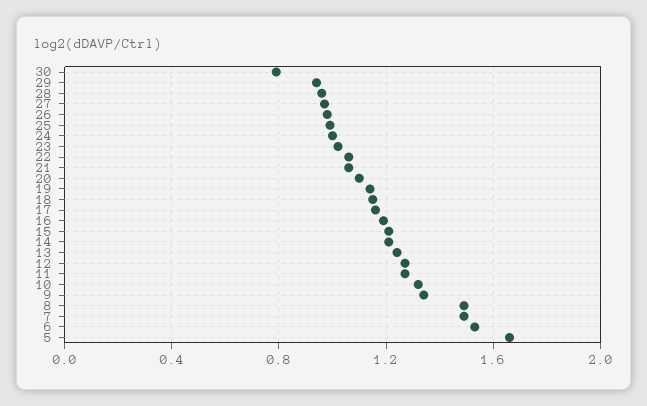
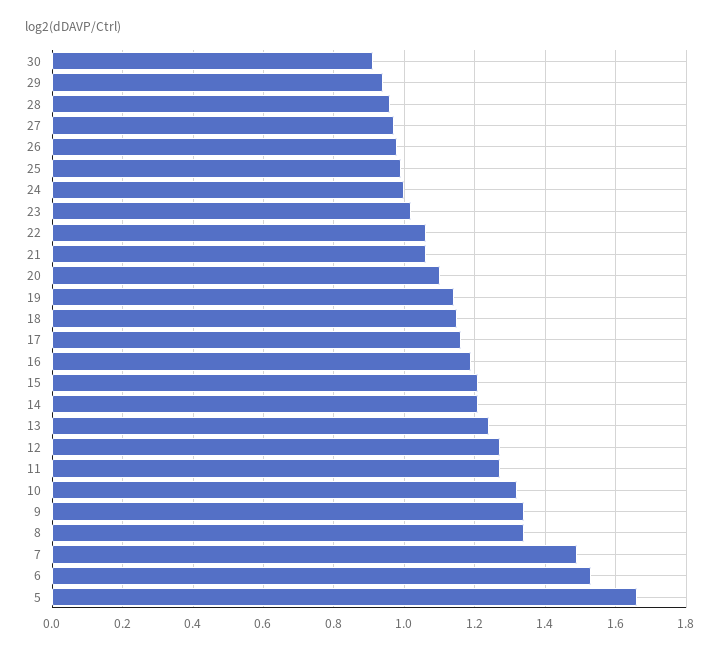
30: 0.8 -> 0.9
8: 1.5 -> 1.35

